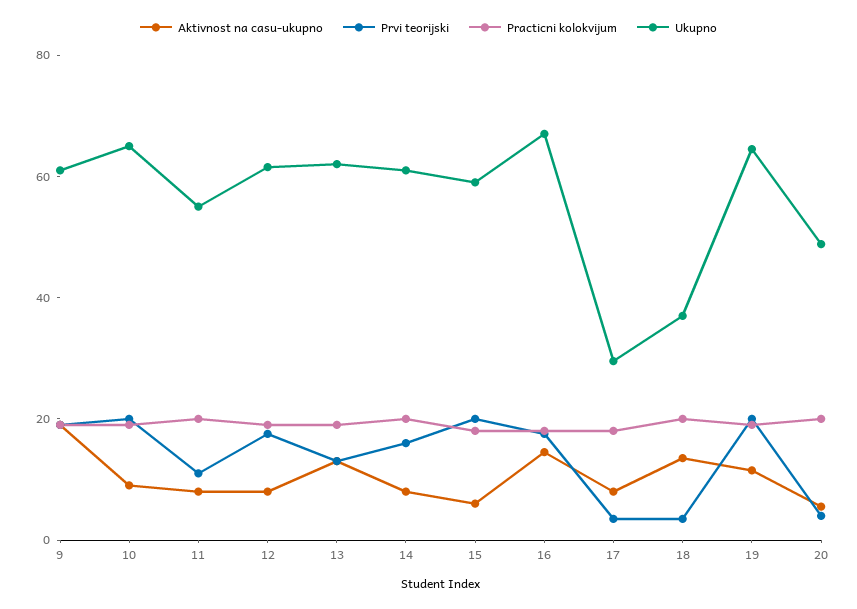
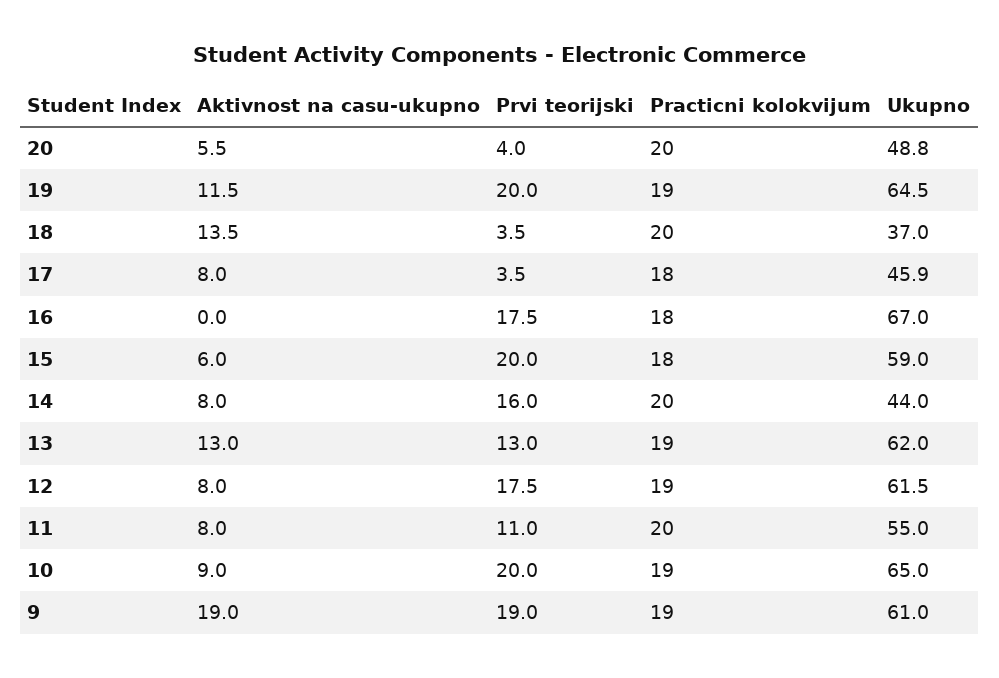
Ukupno, 14: 60 -> 44
Aktivnost na casu-ukupno, 16: 15 -> 0
Ukupno, 17: 30 -> 45.9

